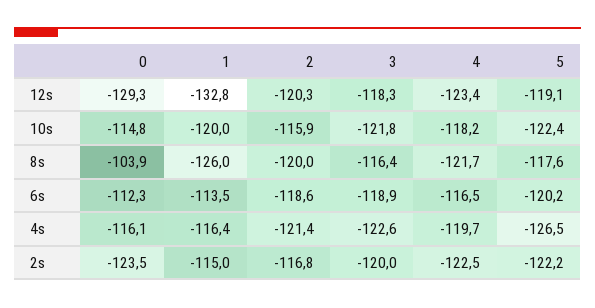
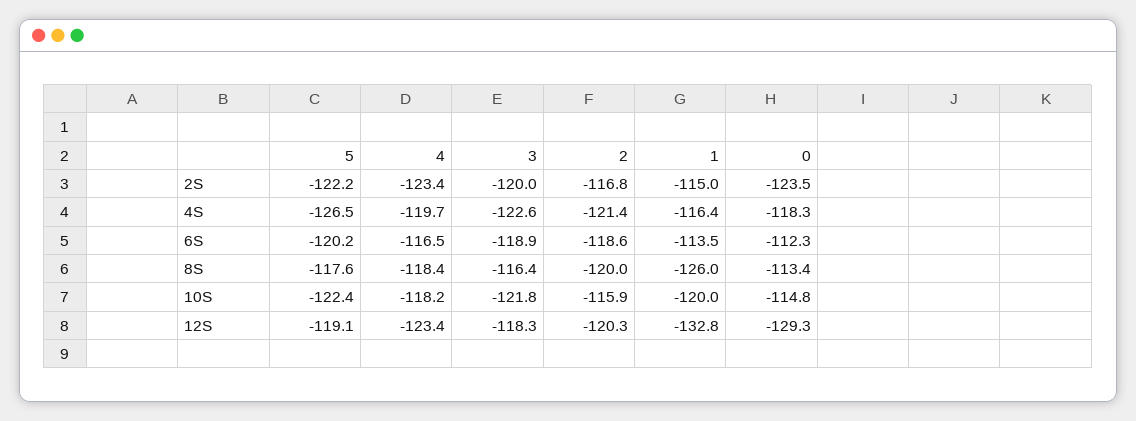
0, 8s: -103.9 -> -113.4
4, 8s: -121.7 -> -118.4
0, 4s: -116.1 -> -118.3
4, 2s: -122.5 -> -123.4

